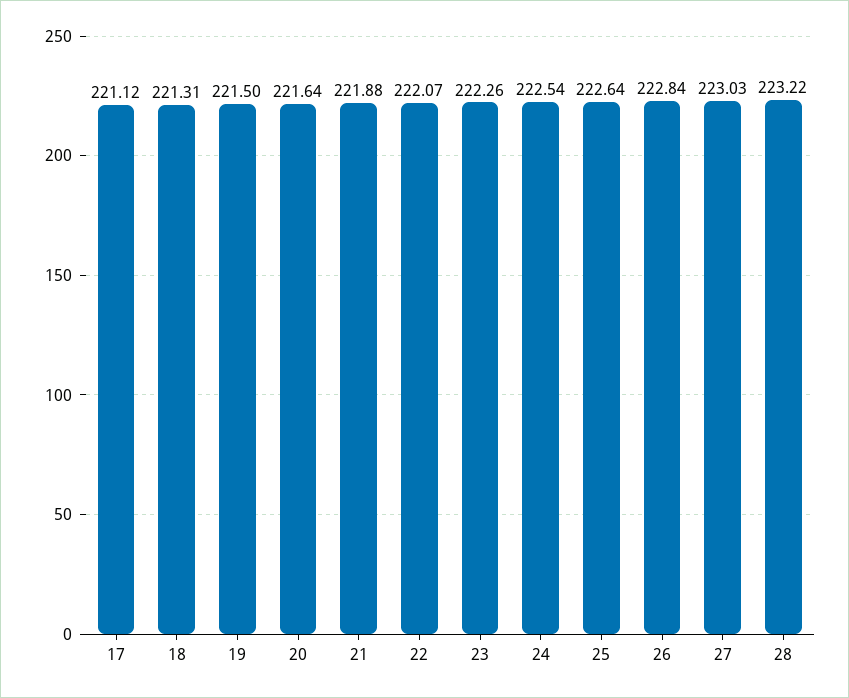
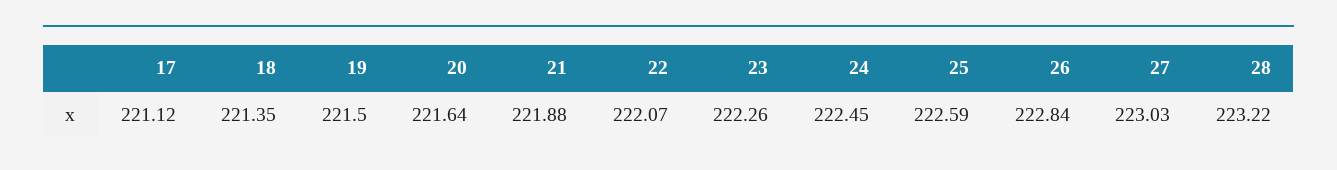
18: 221.31 -> 221.35
24: 222.54 -> 222.45
25: 222.64 -> 222.59

